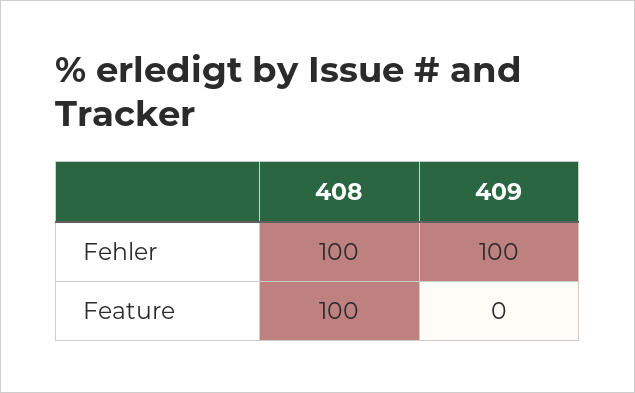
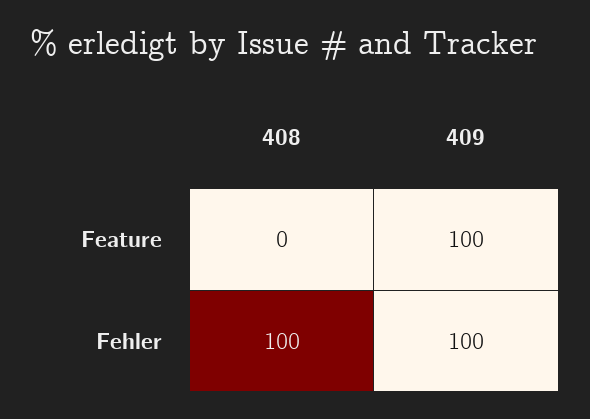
408, Feature: 100 -> 0
409, Feature: 0 -> 100

